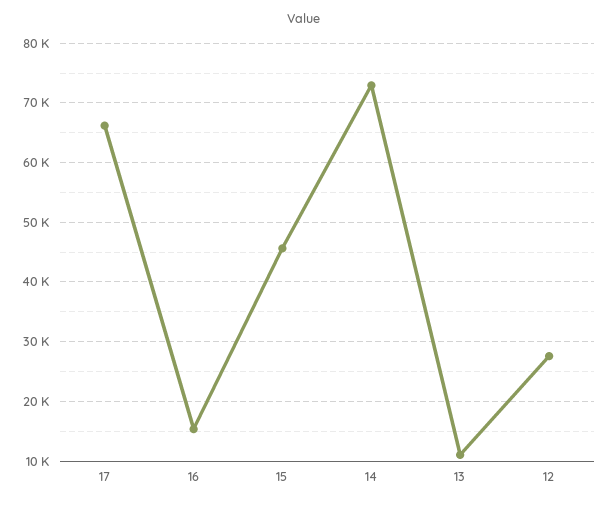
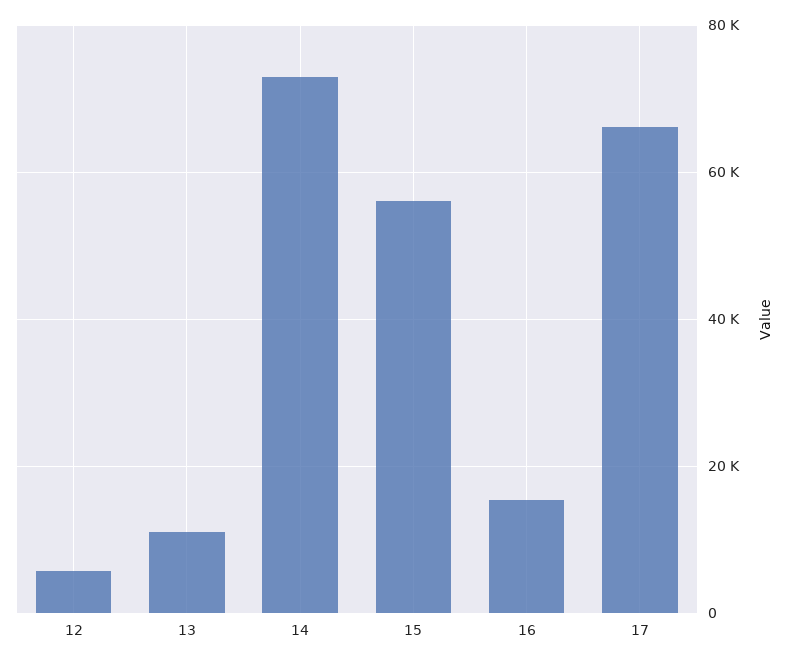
15: 46000 -> 56000
12: 28000 -> 6000

